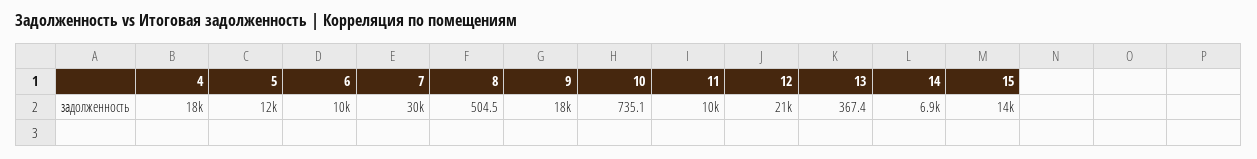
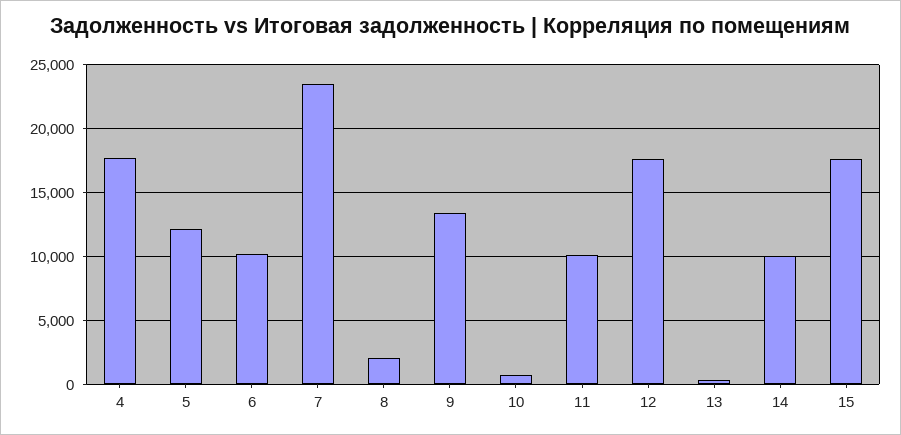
7: 30000 -> 23500
8: 504.5 -> 2000
9: 18000 -> 13500
12: 21000 -> 17500
14: 6900 -> 10000
15: 14000 -> 17500

